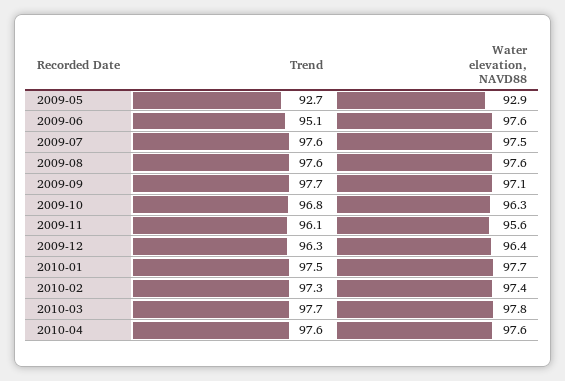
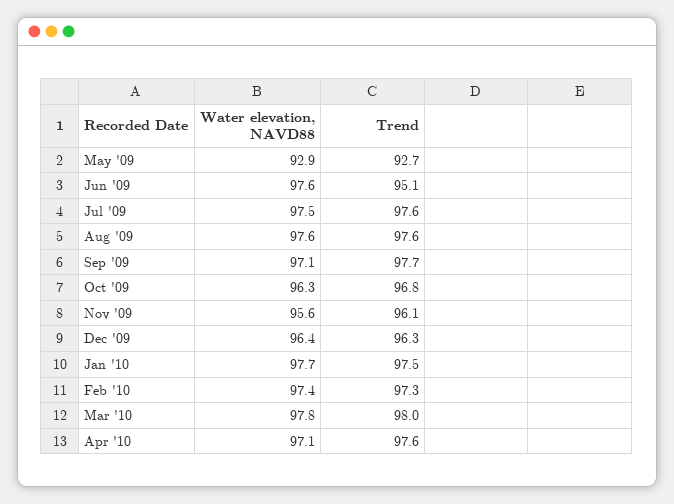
Trend, 2010-03: 97.7 -> 98
Water elevation, NAVD88, 2010-04: 97.6 -> 97.1

